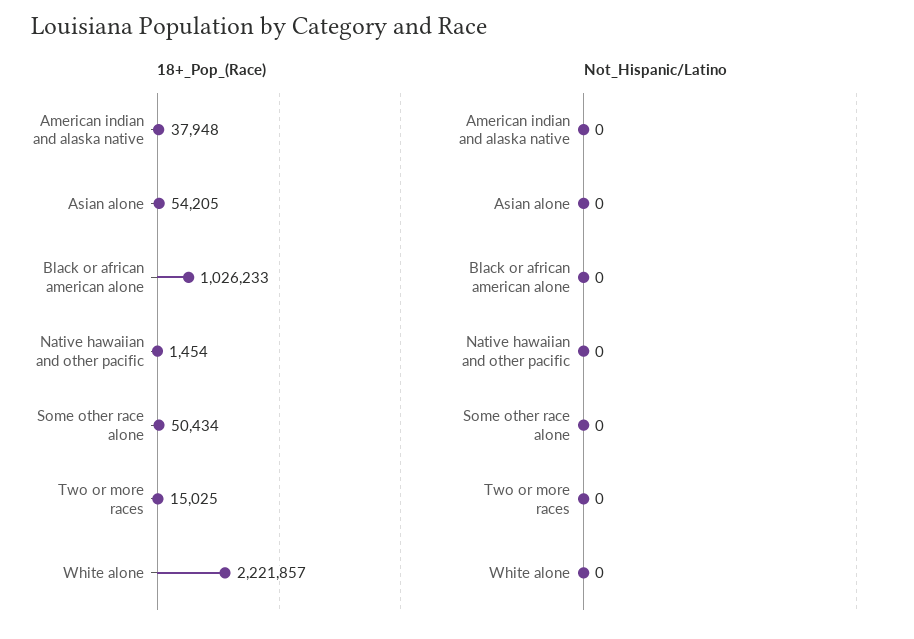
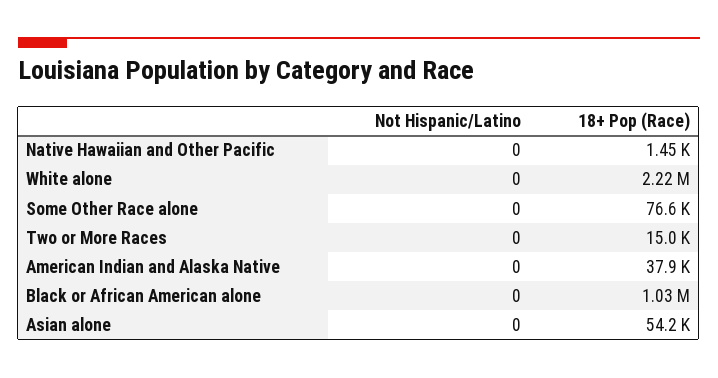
18+_Pop_(Race), Some other race alone: 50434 -> 76600

